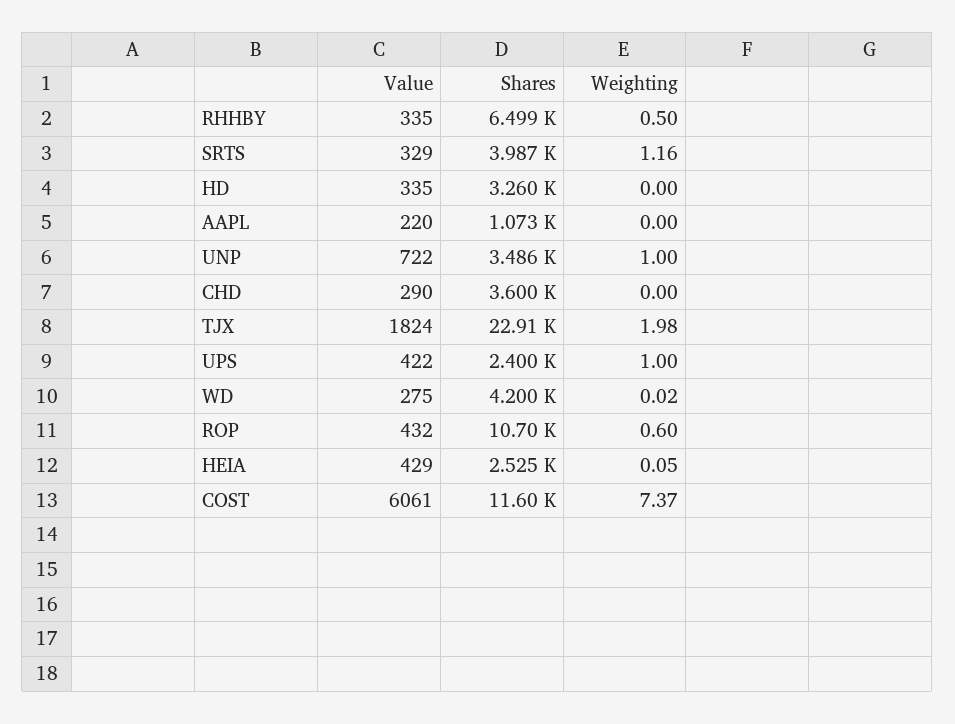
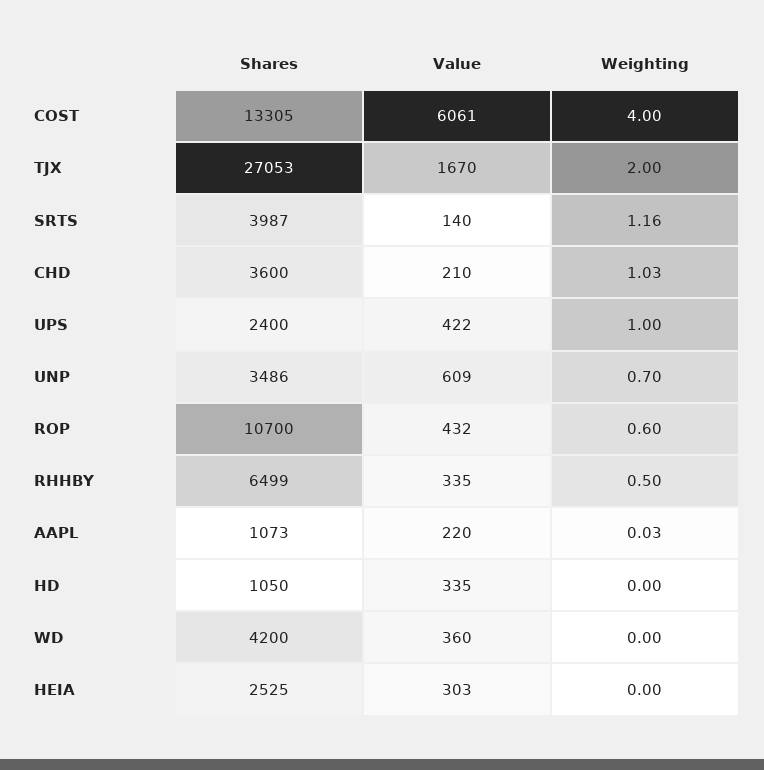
Value, SRTS: 329 -> 140
Shares, HD: 3260 -> 1050
Weighting, AAPL: 0 -> 0.03
Value, UNP: 722 -> 609
Weighting, UNP: 1 -> 0.7
Value, CHD: 290 -> 210
Weighting, CHD: 0 -> 1.03
Value, TJX: 1824 -> 1670
Shares, TJX: 22910 -> 27053
Weighting, TJX: 1.98 -> 2
Value, WD: 275 -> 360
Weighting, WD: 0.02 -> 0
Value, HEIA: 429 -> 303
Weighting, HEIA: 0.05 -> 0
Shares, COST: 11600 -> 13305
Weighting, COST: 7.37 -> 4

